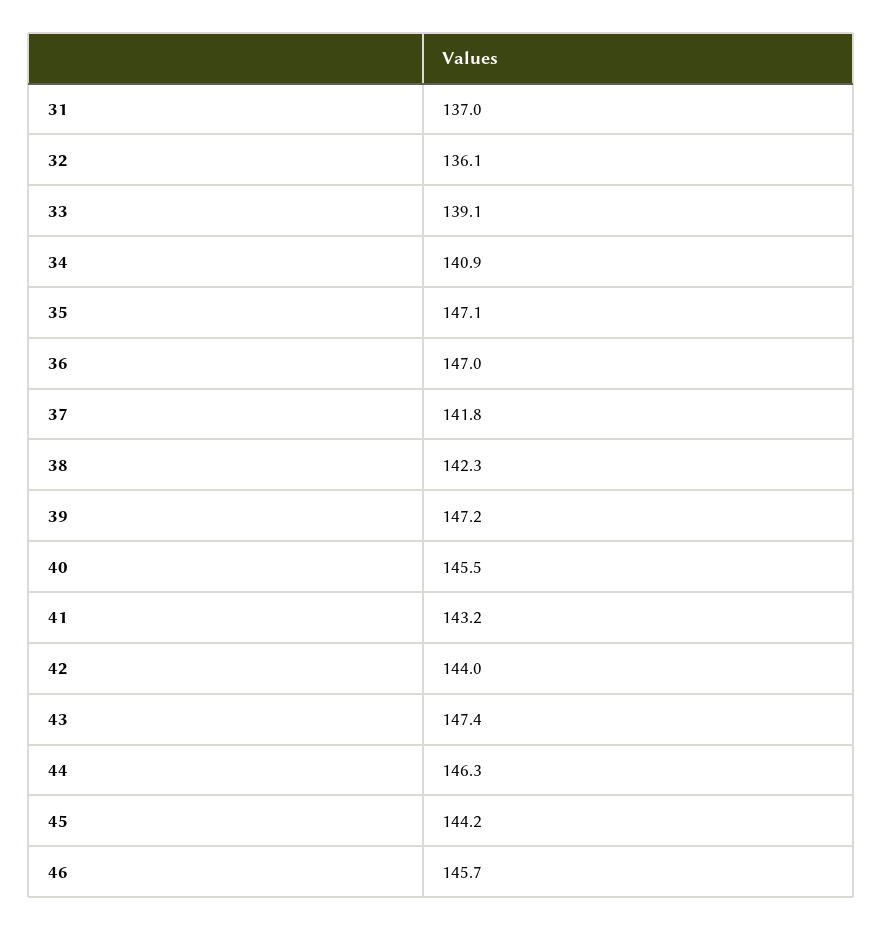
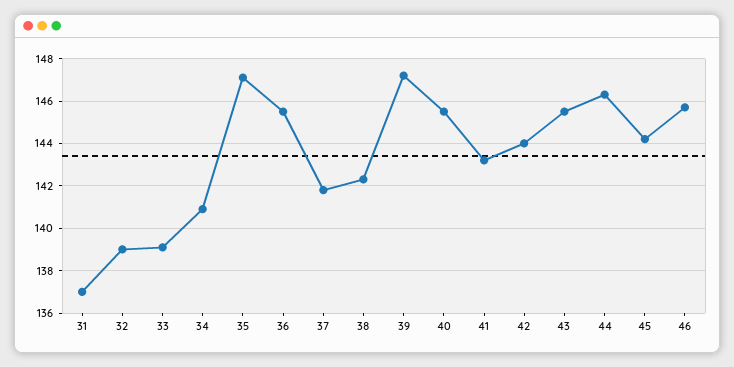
32: 136.1 -> 139
36: 147 -> 145.5
43: 147.4 -> 145.5

